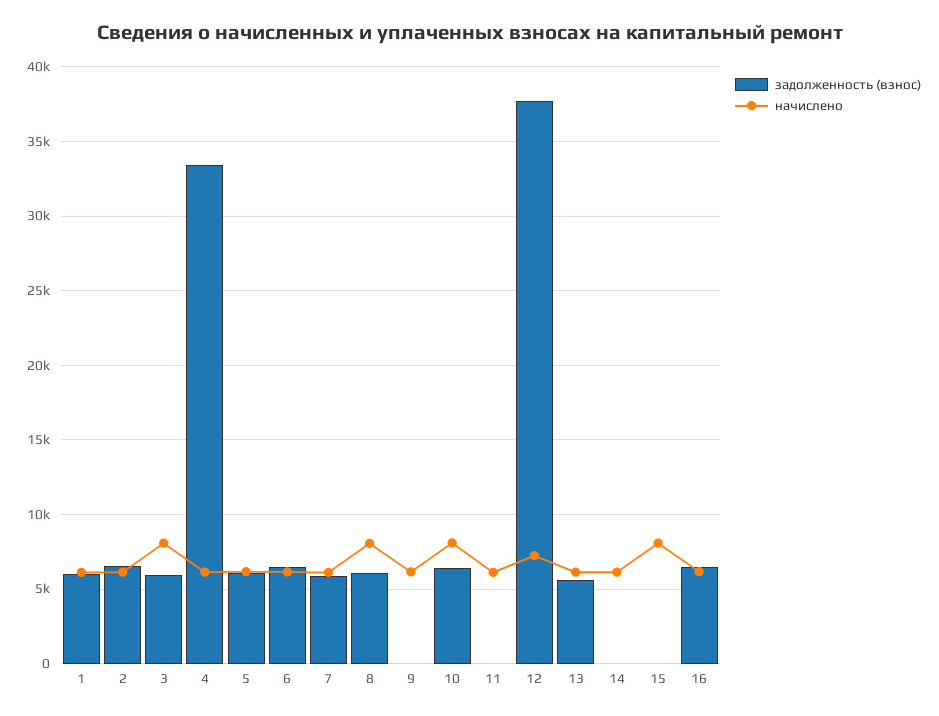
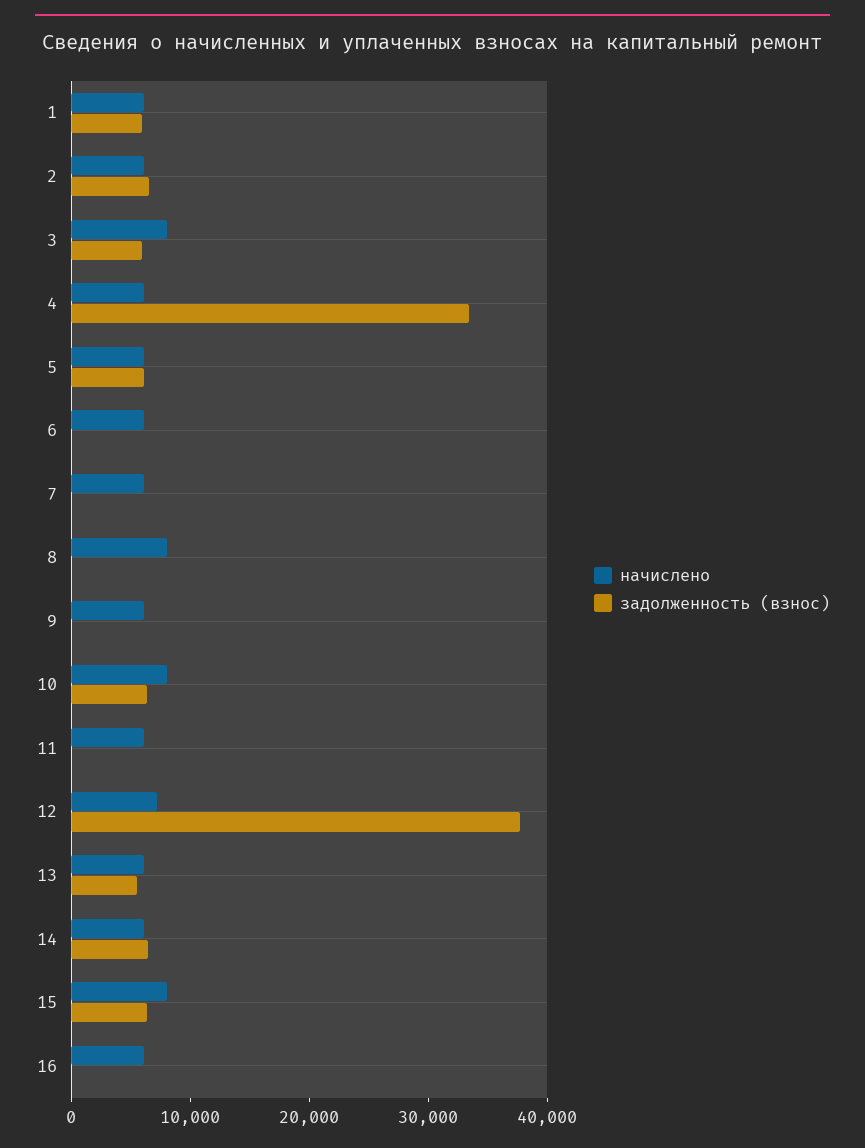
задолженность (взнос), 6: 6500 -> 0
задолженность (взнос), 7: 6000 -> 0
задолженность (взнос), 8: 6000 -> 0
задолженность (взнос), 14: 0 -> 6000
задолженность (взнос), 15: 0 -> 6000
задолженность (взнос), 16: 6500 -> 0

